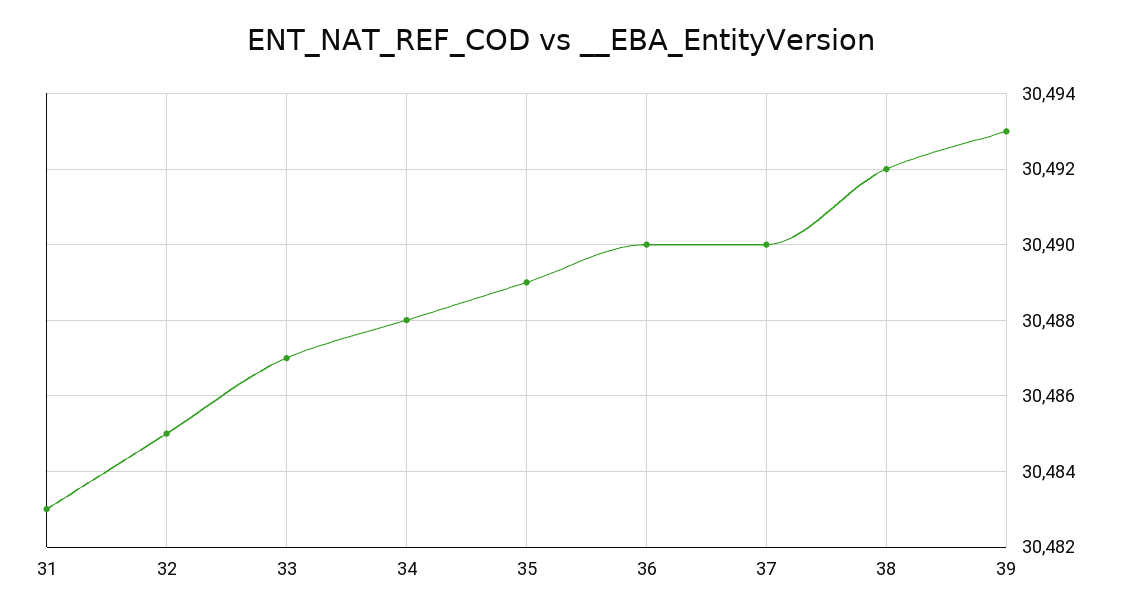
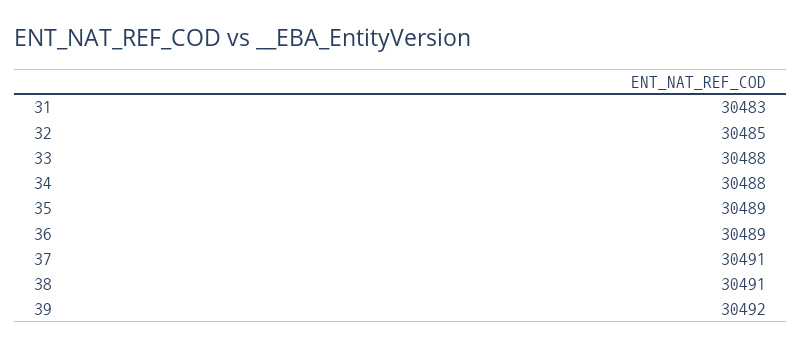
33: 30487 -> 30488
36: 30490 -> 30489
37: 30490 -> 30491
38: 30492 -> 30491
39: 30493 -> 30492

